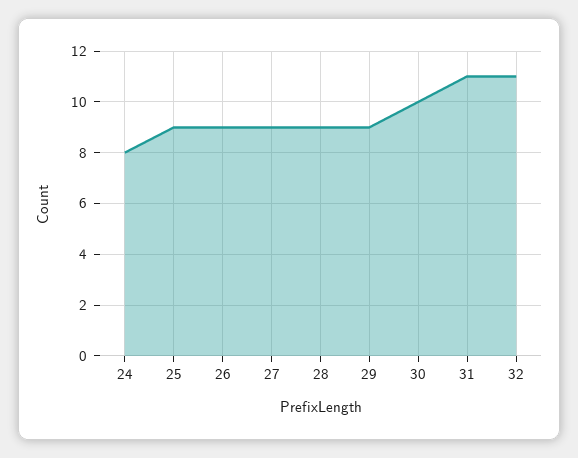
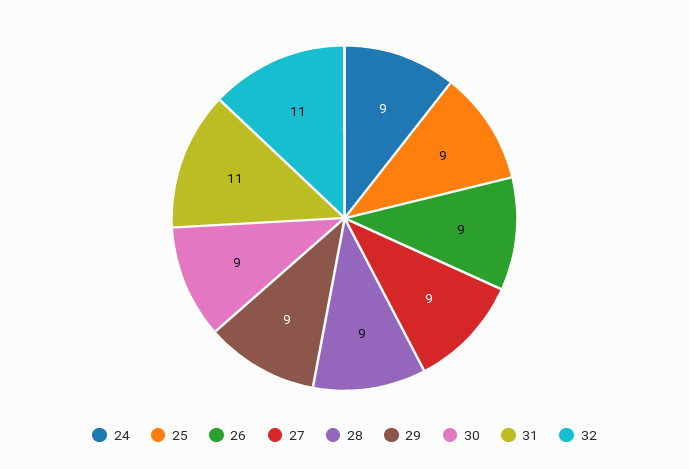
24: 8 -> 9
30: 10 -> 9

